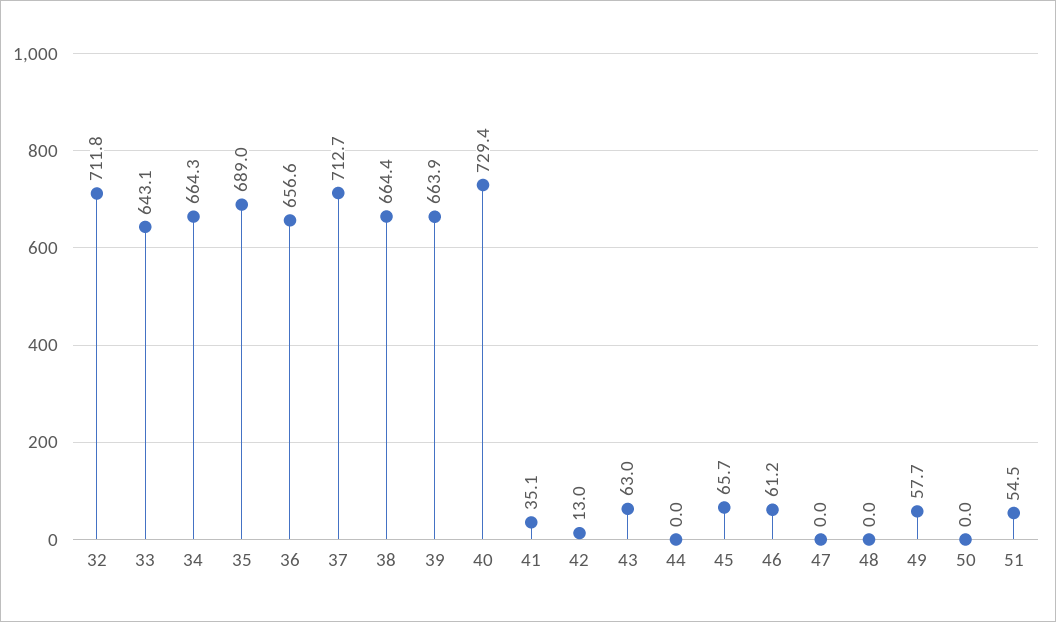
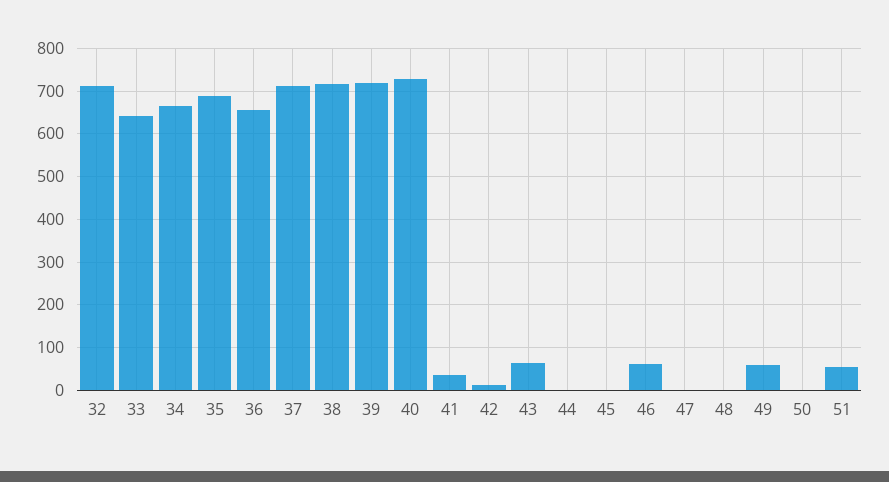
38: 664.4 -> 720
39: 663.9 -> 720
45: 65.7 -> 0

